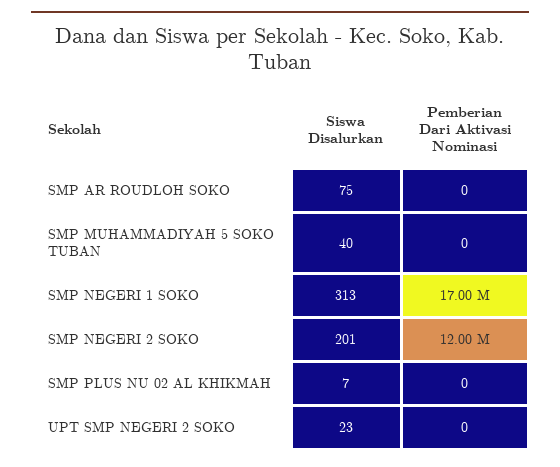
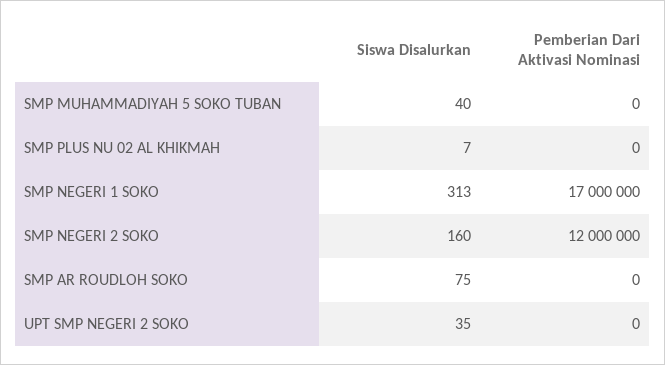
Siswa Disalurkan, SMP NEGERI 2 SOKO: 201 -> 160
Siswa Disalurkan, UPT SMP NEGERI 2 SOKO: 23 -> 35

